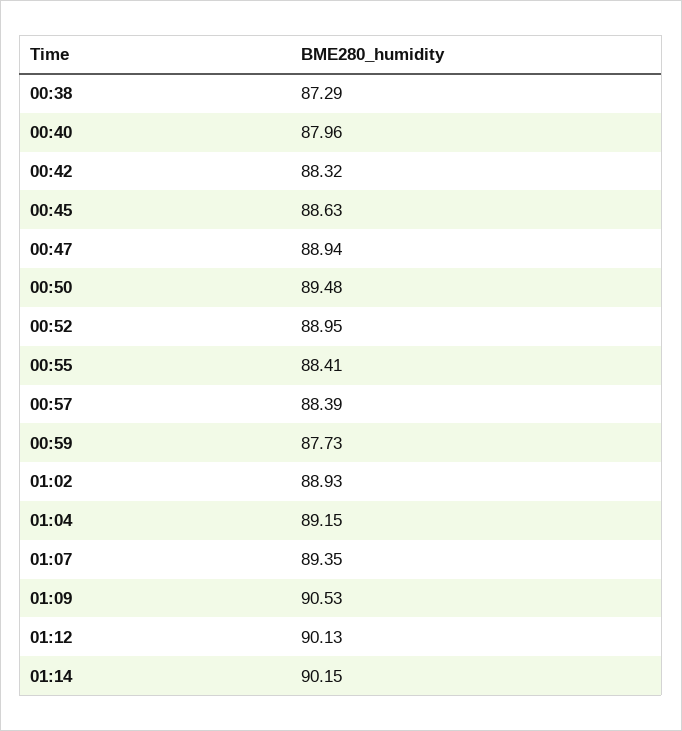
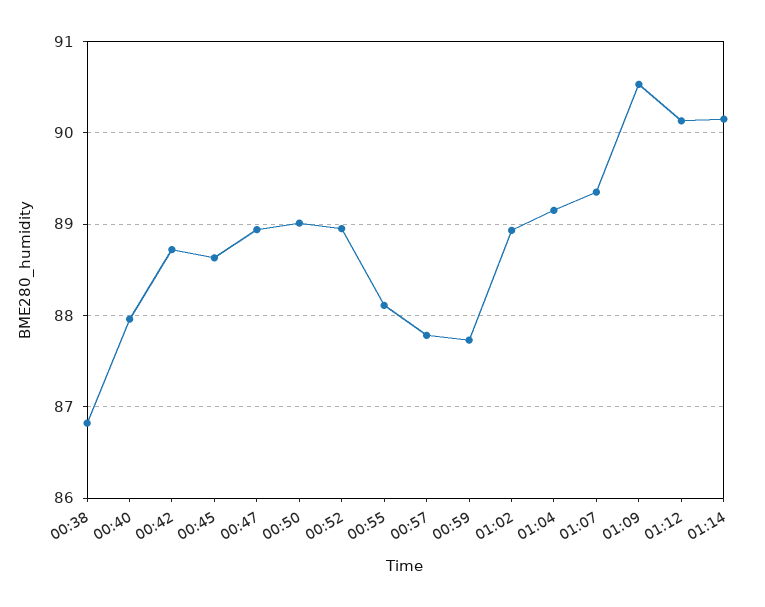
00:38: 87.29 -> 86.8
00:42: 88.32 -> 88.7
00:50: 89.48 -> 89
00:55: 88.41 -> 88.1
00:57: 88.39 -> 87.8

